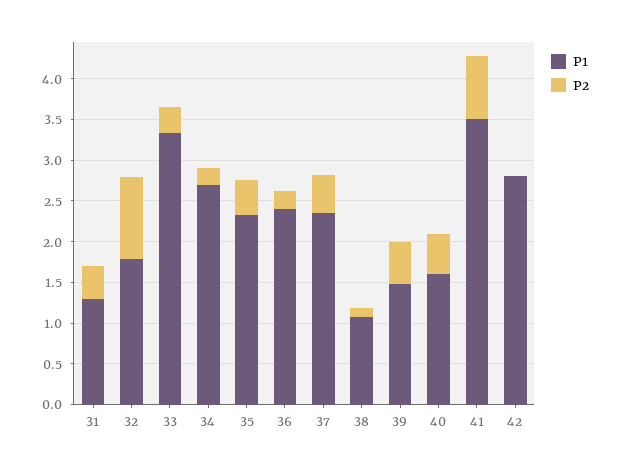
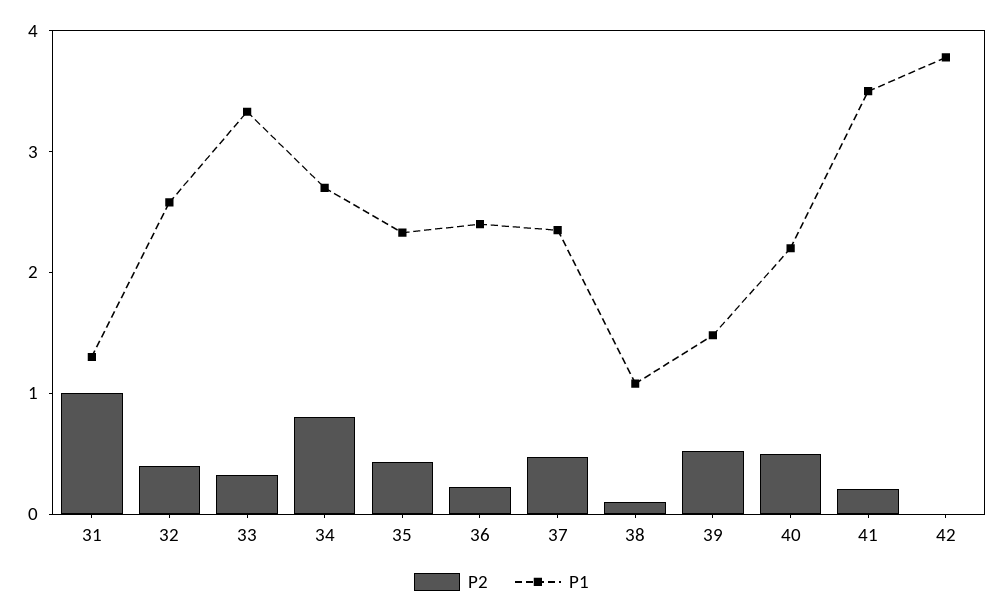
P2, 31: 0.4 -> 1
P1, 32: 1.8 -> 2.6
P2, 32: 1 -> 0.4
P2, 34: 0.2 -> 0.8
P1, 40: 1.6 -> 2.2
P2, 41: 0.8 -> 0.2
P1, 42: 2.8 -> 3.8

